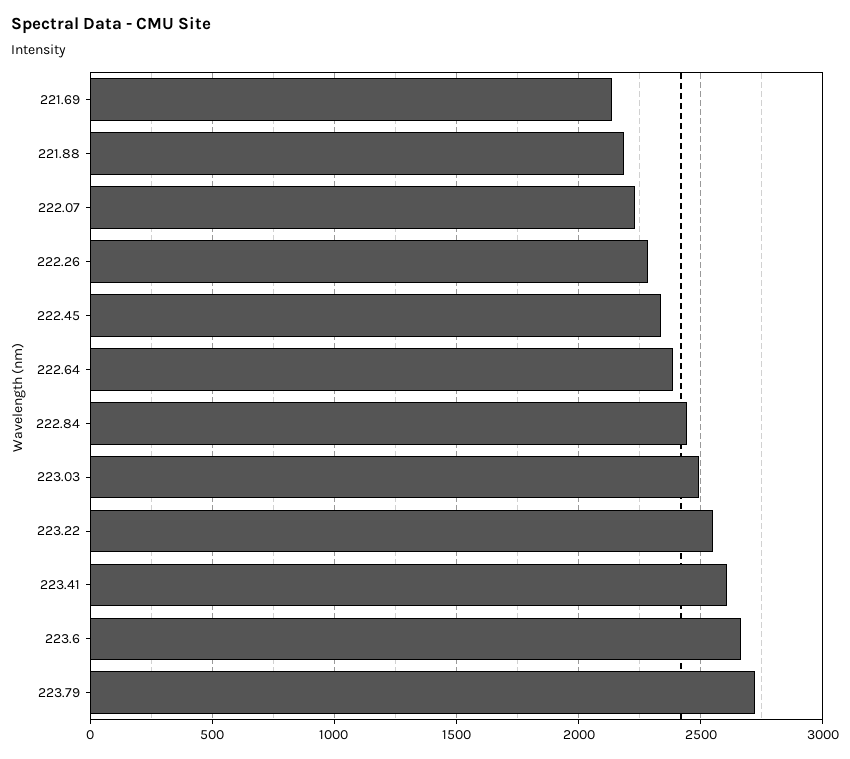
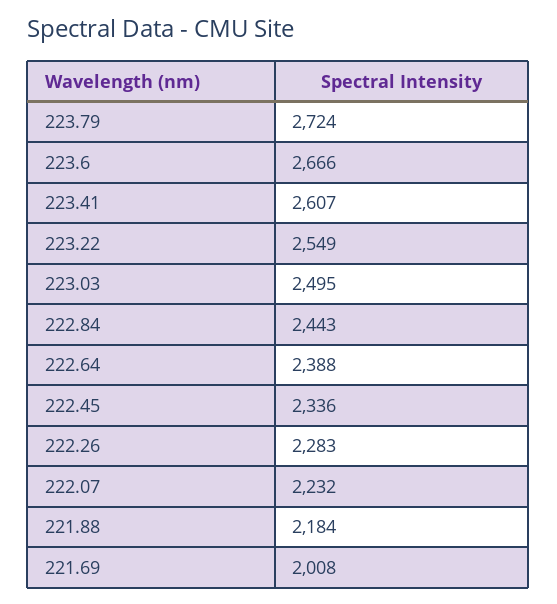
221.69: 2150 -> 2008

